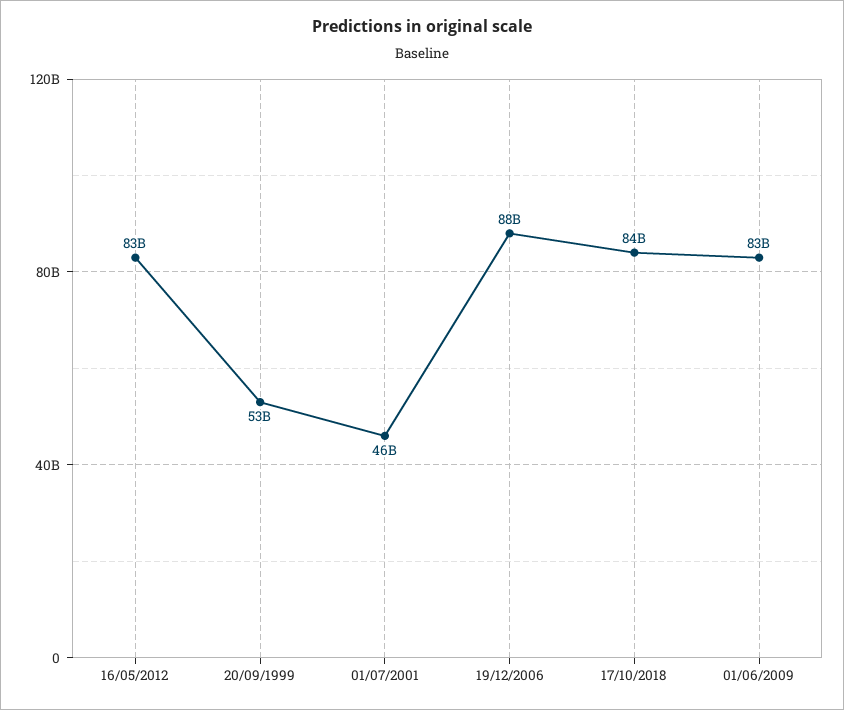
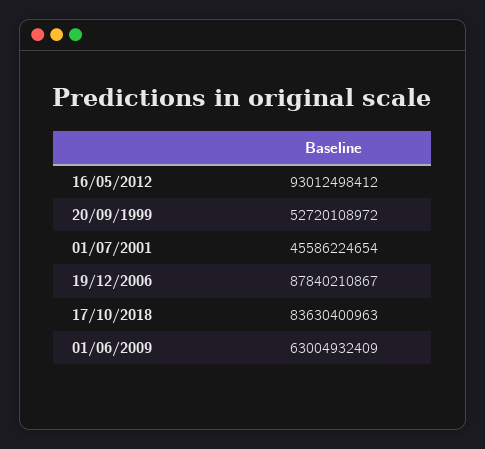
16/05/2012: 83000000000 -> 93012498412
01/06/2009: 83000000000 -> 63004932409

